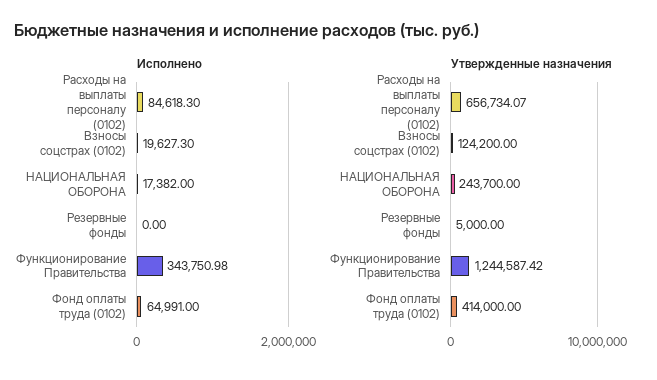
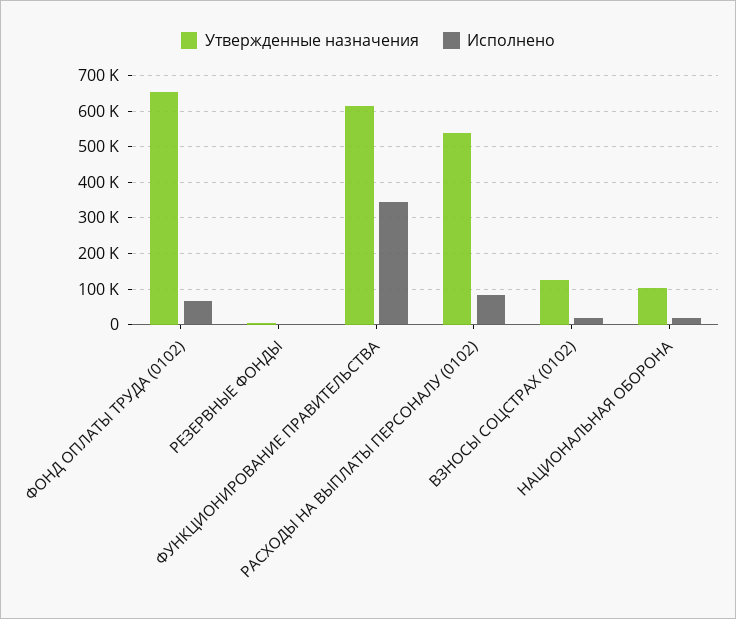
Утвержденные назначения, Расходы на выплаты персоналу (0102): 656734.07 -> 540000
Утвержденные назначения, НАЦИОНАЛЬНАЯ ОБОРОНА: 243700 -> 100000
Утвержденные назначения, Функционирование Правительства: 1244587.42 -> 620000
Утвержденные назначения, Фонд оплаты труда (0102): 414000 -> 660000

